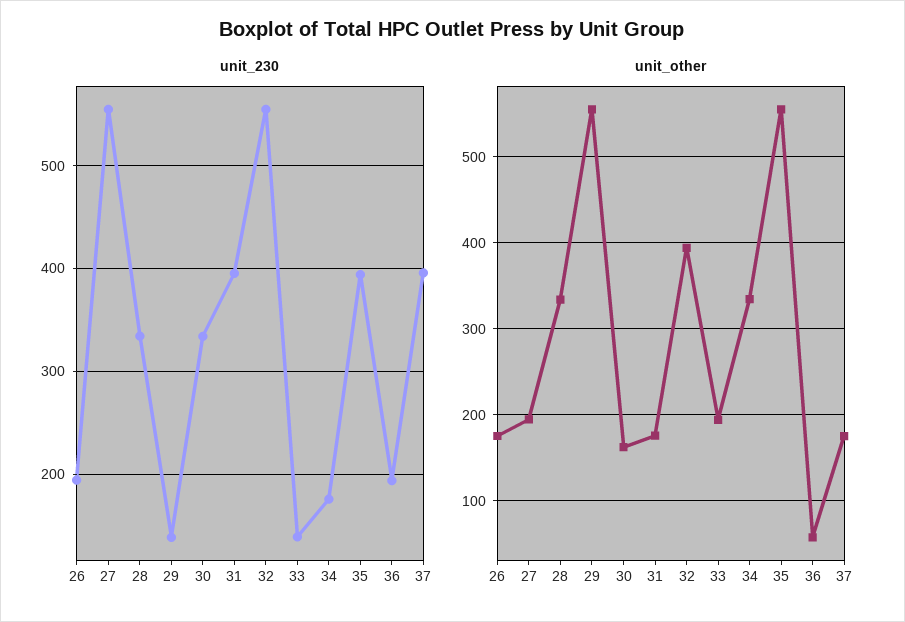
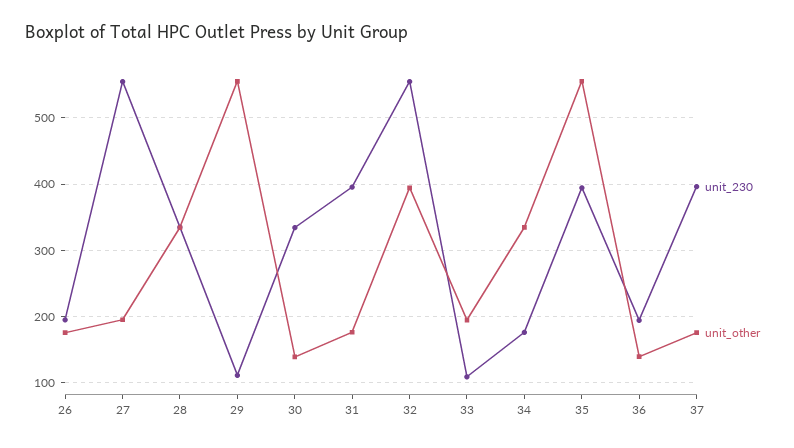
unit_230, 29: 140 -> 110
unit_230, 33: 140 -> 110
unit_other, 30: 160 -> 140
unit_other, 36: 60 -> 140

